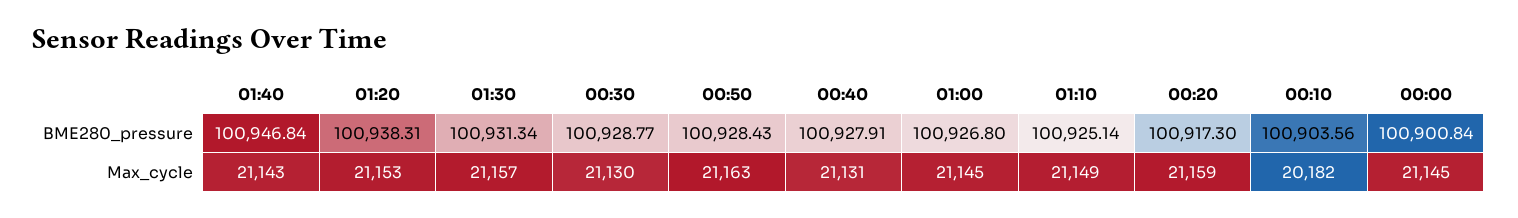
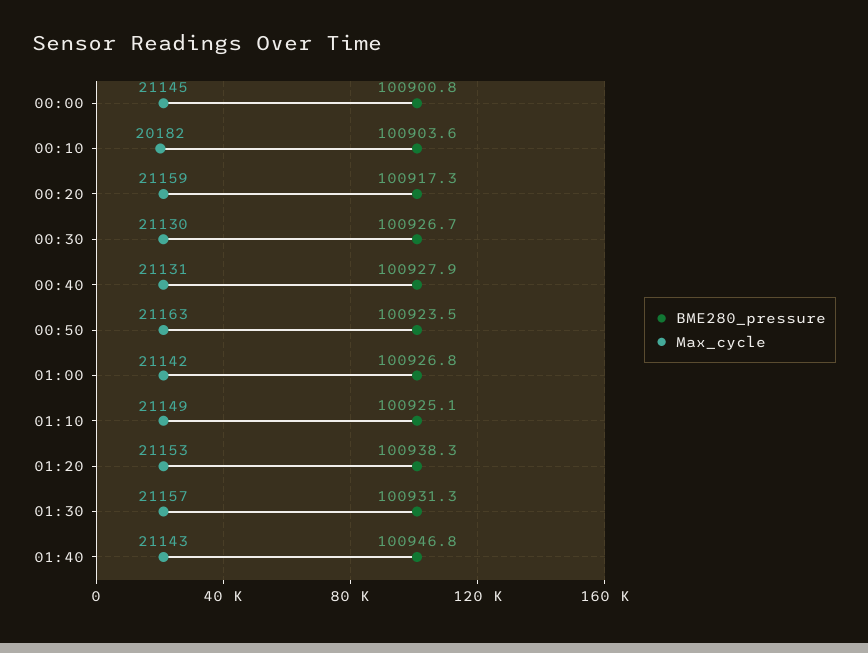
BME280_pressure, 00:30: 100928.77 -> 100926.7
BME280_pressure, 00:50: 100928.43 -> 100923.5
Max_cycle, 01:00: 21145 -> 21142

